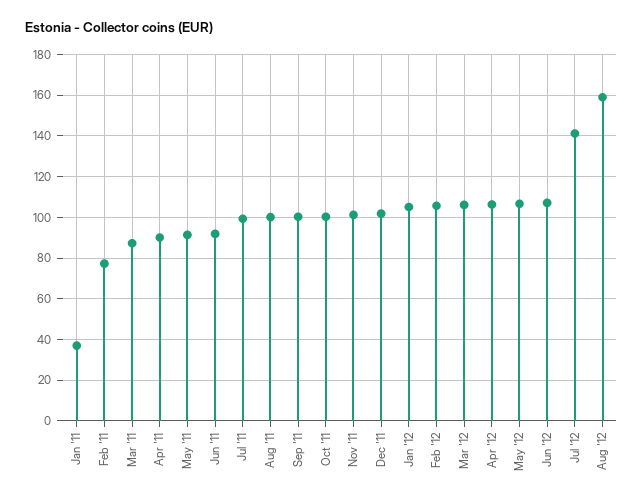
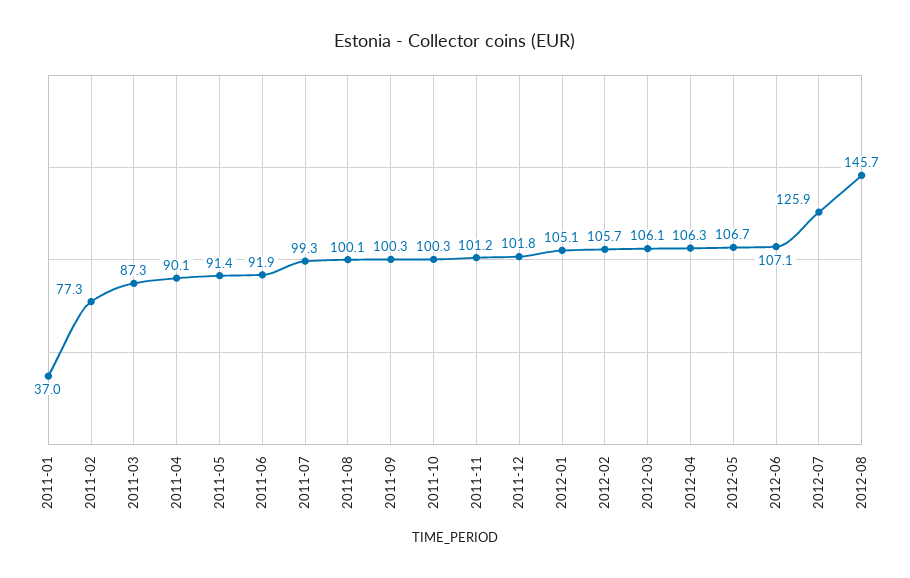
Jul '12: 140 -> 125.9
Aug '12: 160 -> 145.7

